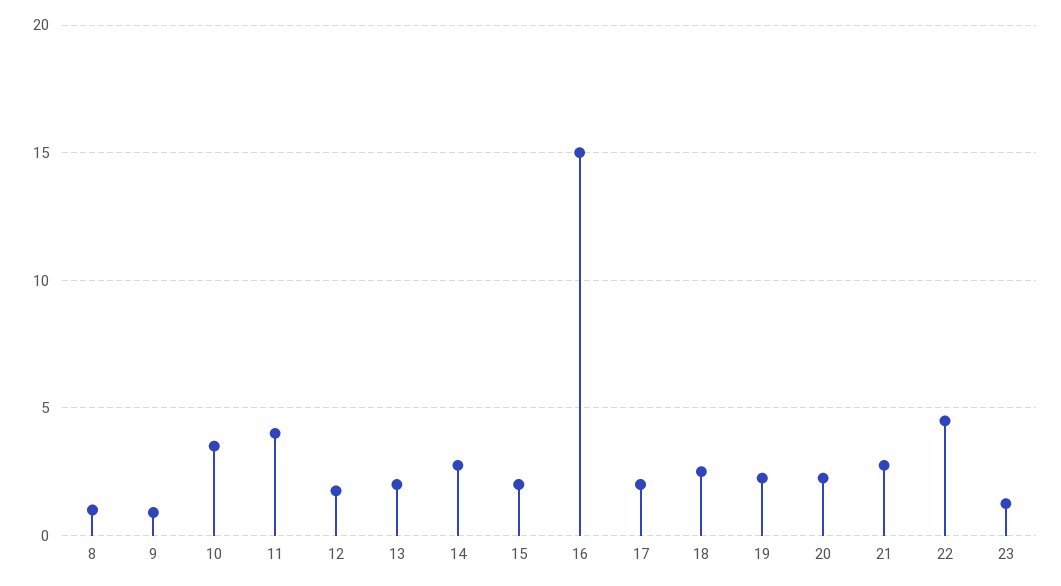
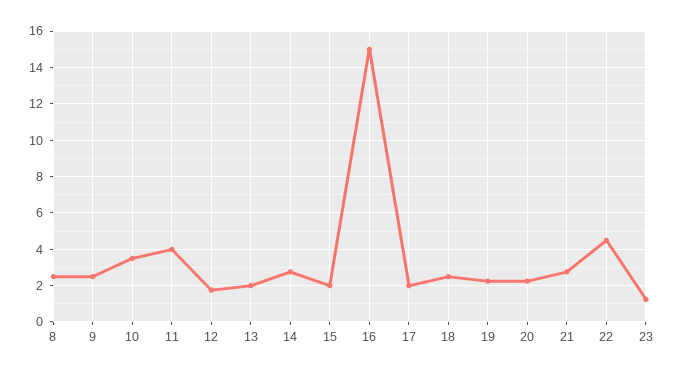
8: 1 -> 2.5
9: 1 -> 2.5

